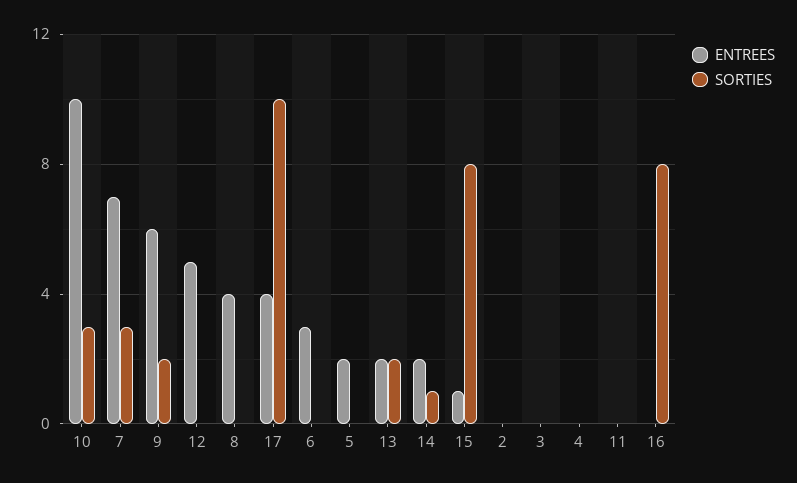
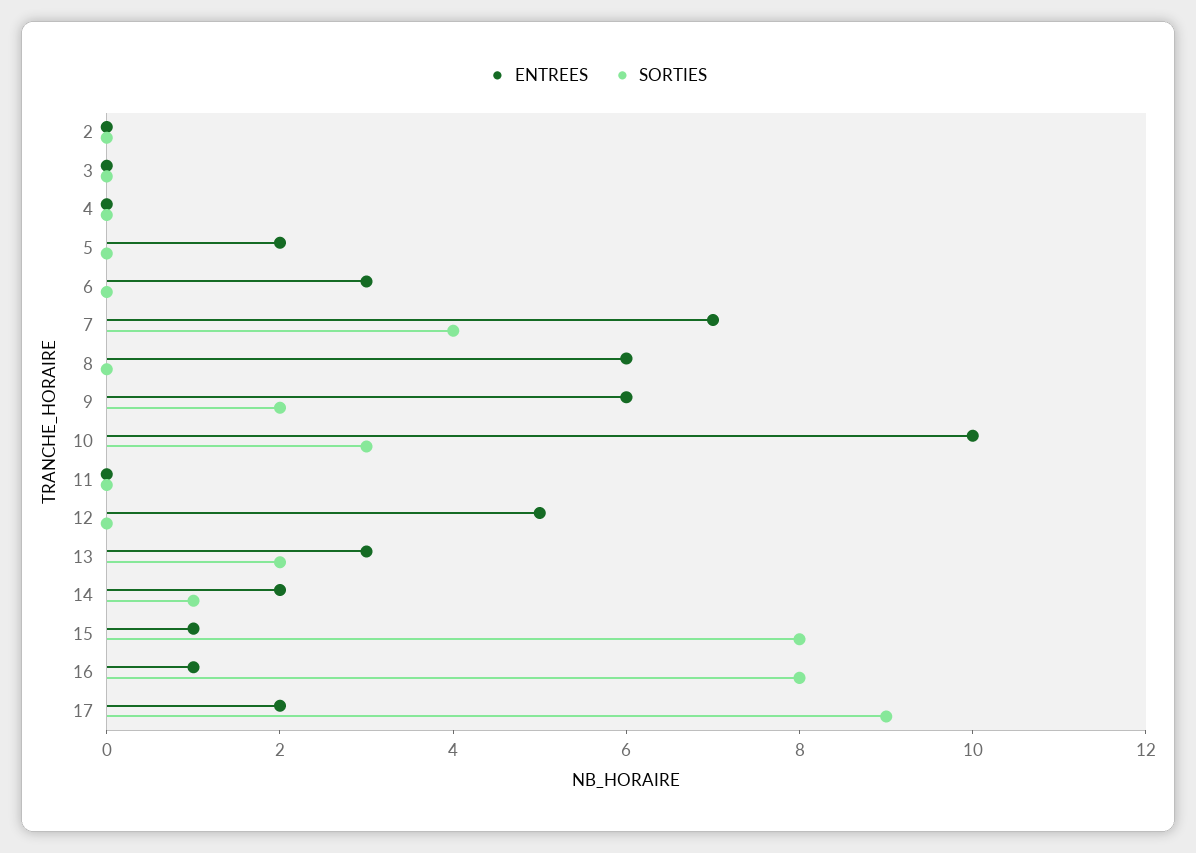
SORTIES, 7: 3 -> 4
ENTREES, 8: 4 -> 6
ENTREES, 17: 4 -> 2
SORTIES, 17: 10 -> 9
ENTREES, 13: 2 -> 3
ENTREES, 16: 0 -> 1

